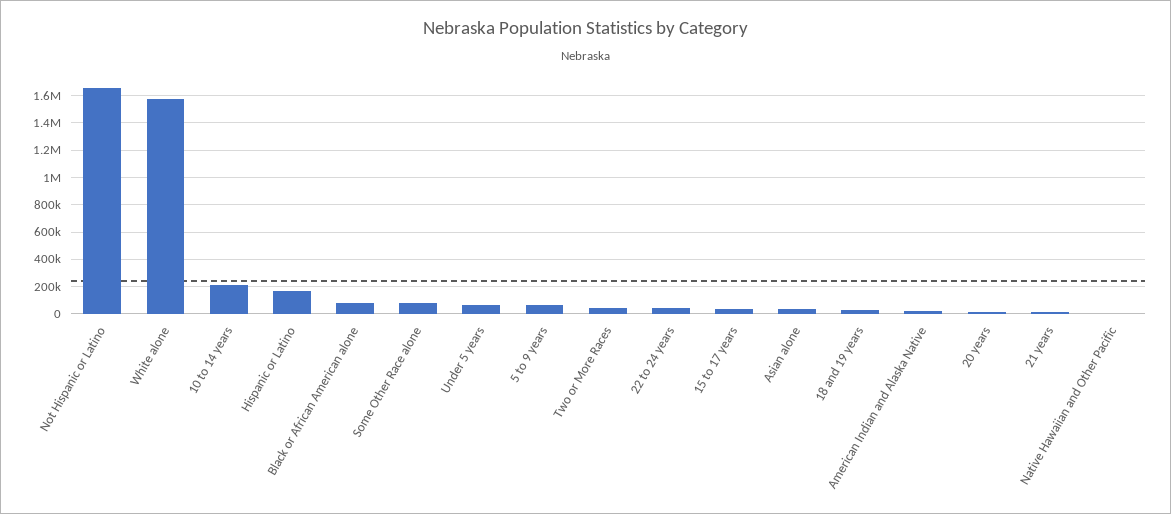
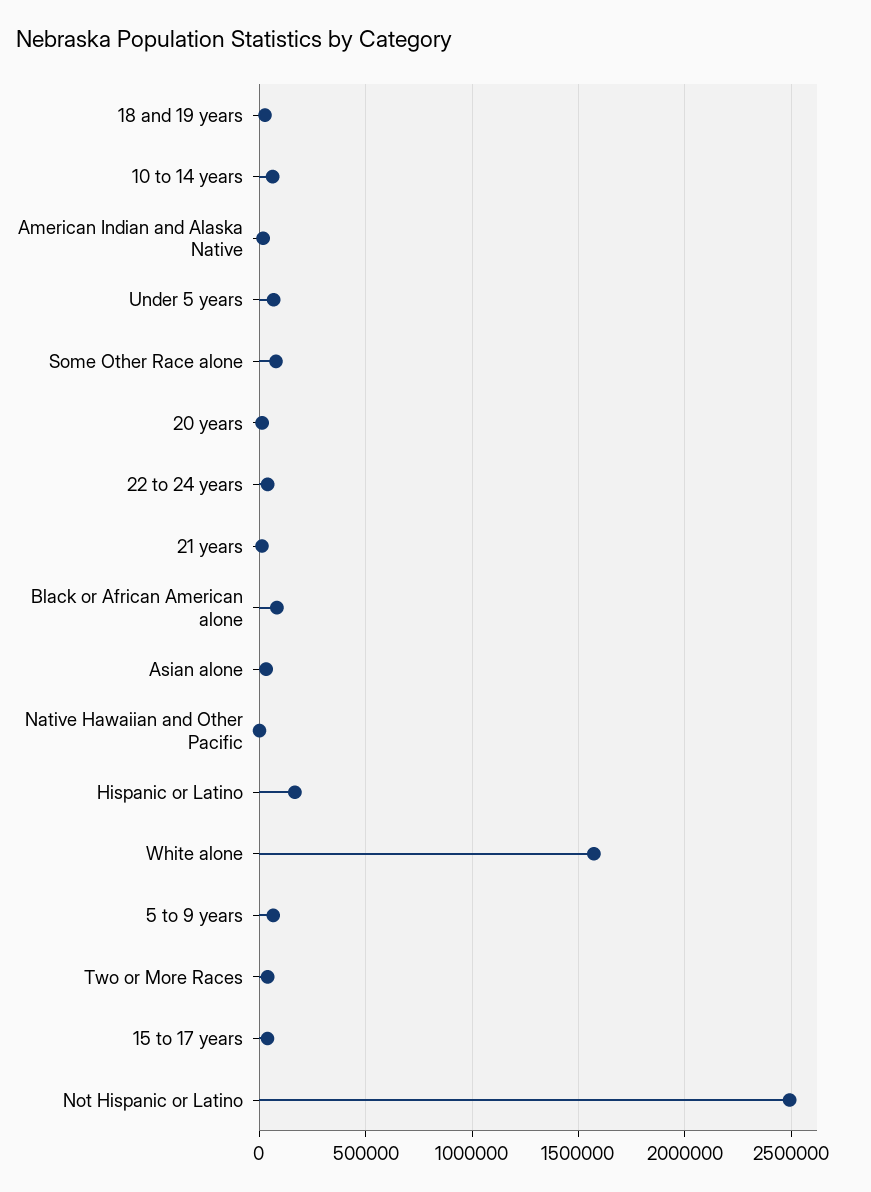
Not Hispanic or Latino: 1650000 -> 2500000
10 to 14 years: 200000 -> 50000

